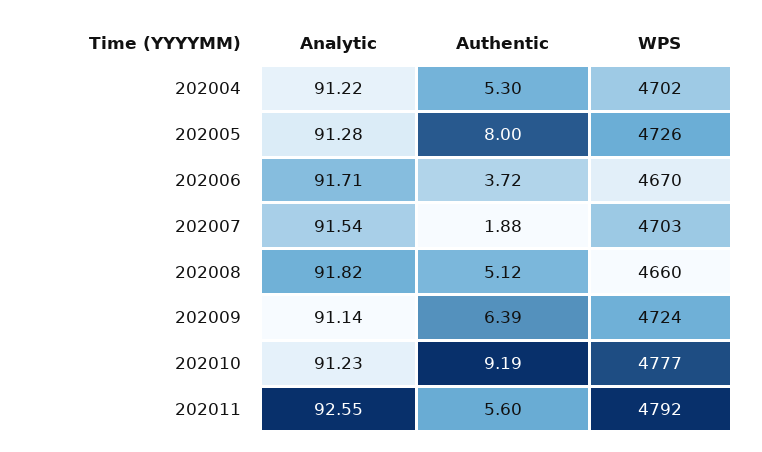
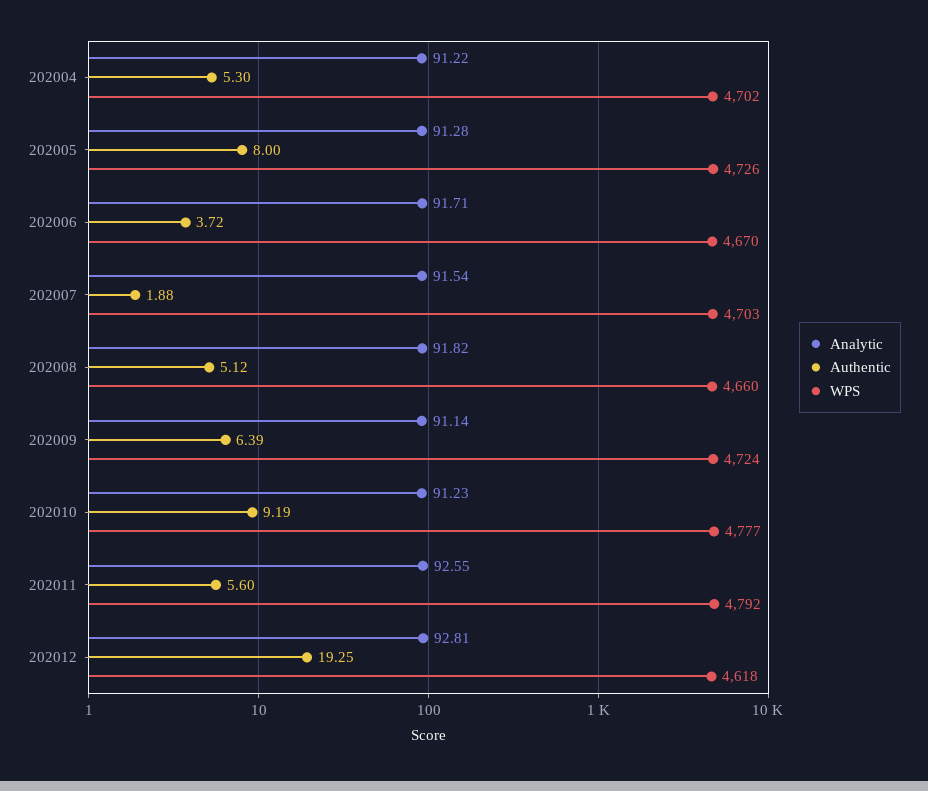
Analytic, 202012: none -> 92.81
Authentic, 202012: none -> 19.25
WPS, 202012: none -> 4618

